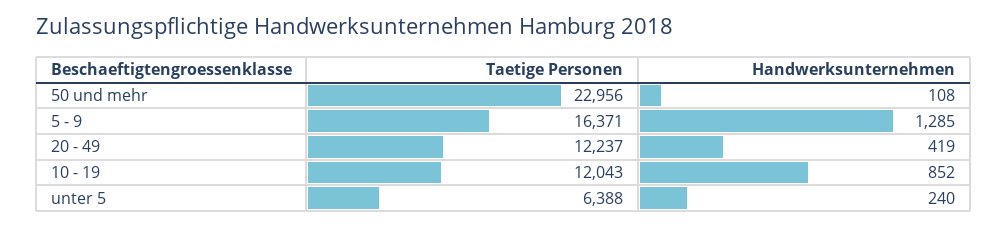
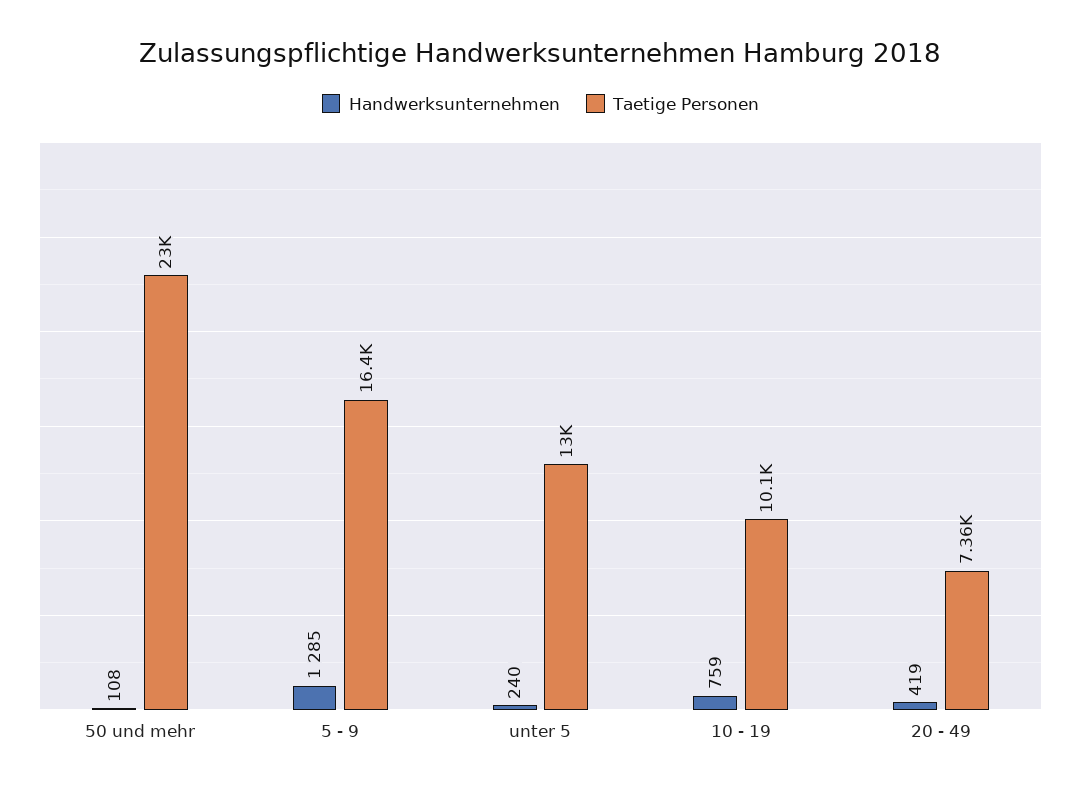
Taetige Personen, 20 - 49: 12237 -> 7360
Taetige Personen, 10 - 19: 12043 -> 10100
Handwerksunternehmen, 10 - 19: 852 -> 759
Taetige Personen, unter 5: 6388 -> 13000

